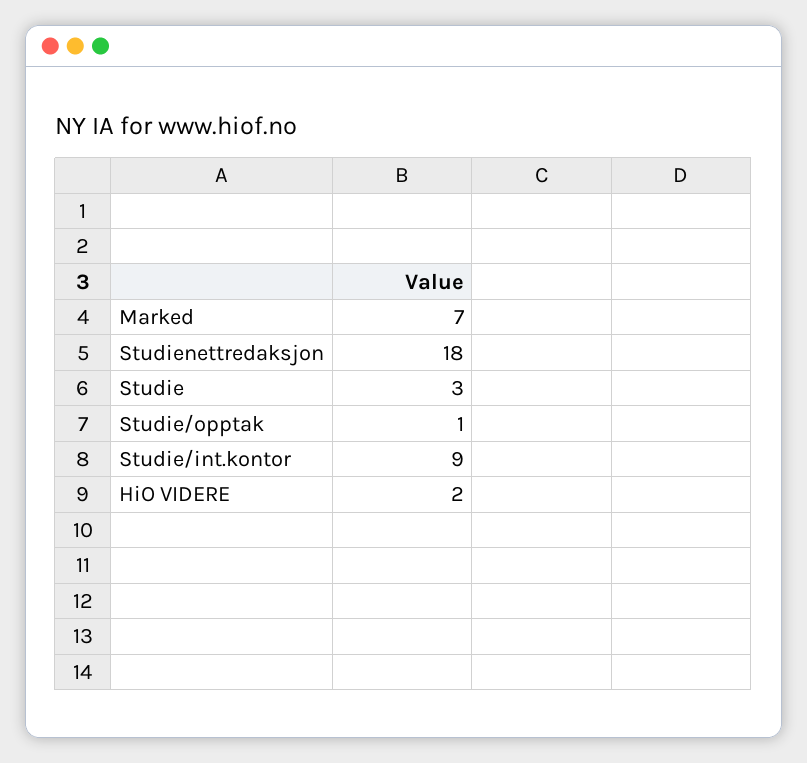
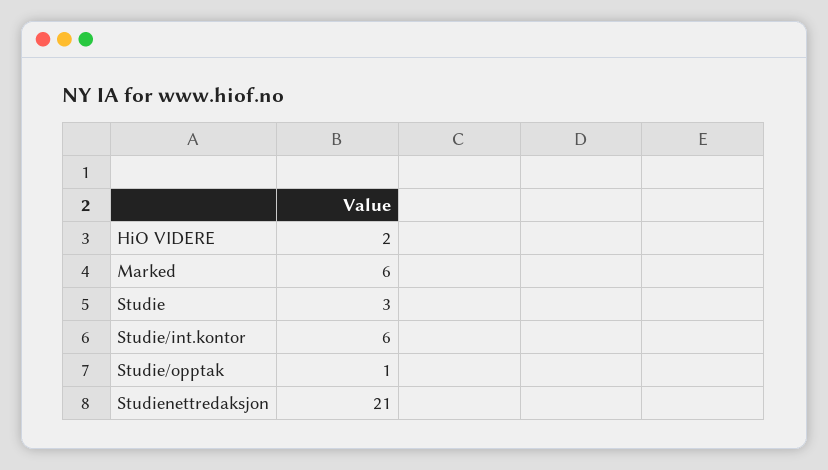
Marked: 7 -> 6
Studienettredaksjon: 18 -> 21
Studie/int.kontor: 9 -> 6

